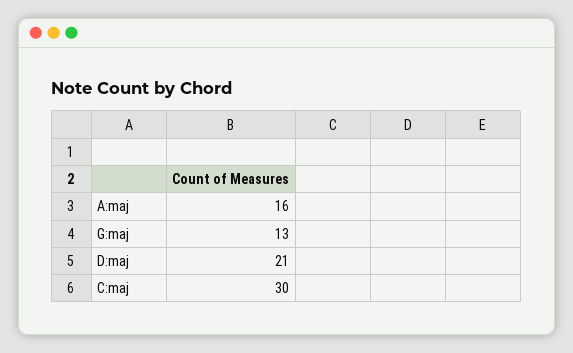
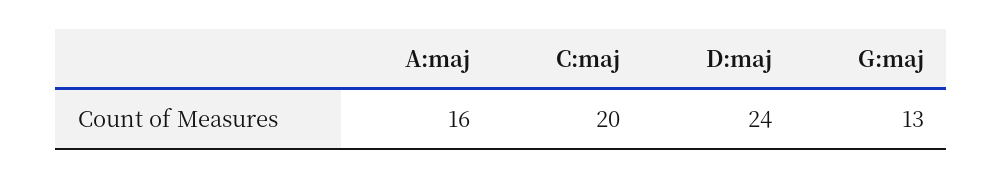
D:maj: 21 -> 24
C:maj: 30 -> 20

